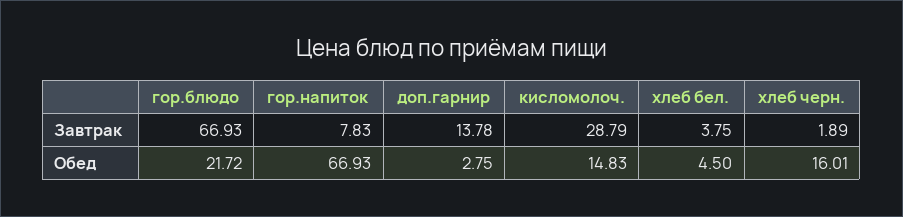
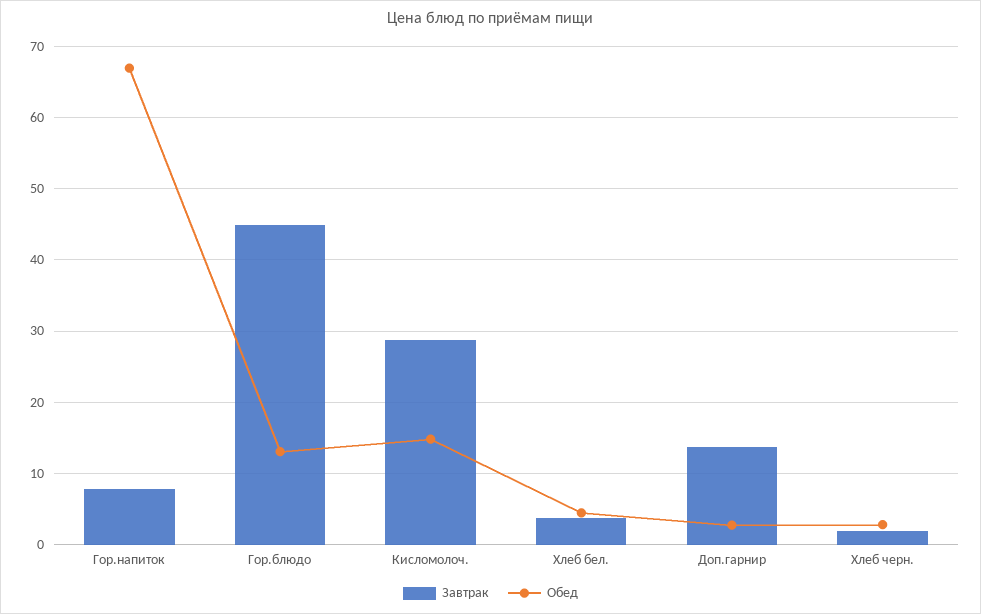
Завтрак, гор.блюдо: 66.93 -> 45
Обед, гор.блюдо: 21.72 -> 13
Обед, хлеб черн.: 16.01 -> 3

